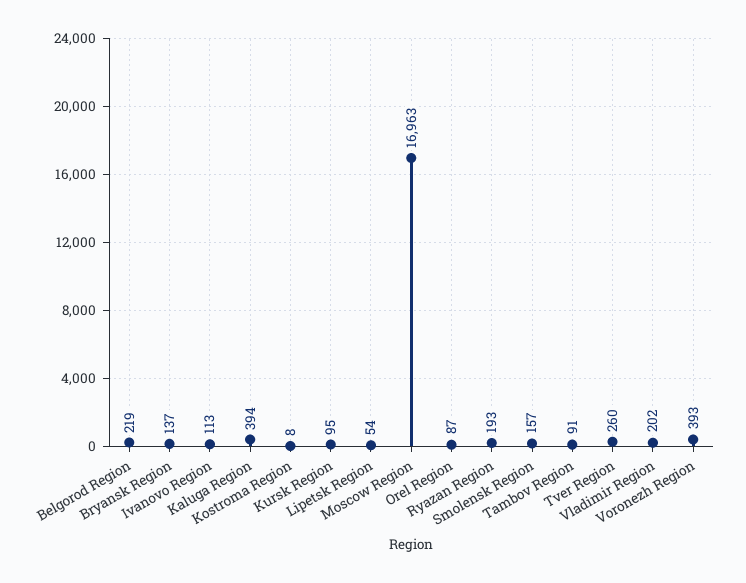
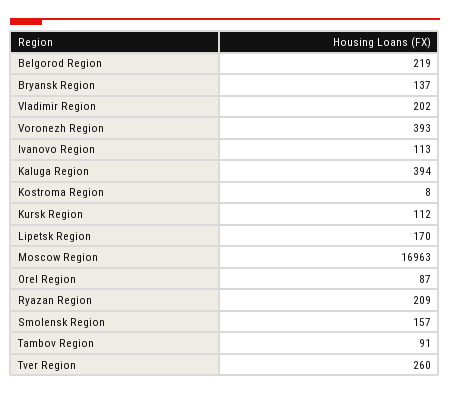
Kursk Region: 95 -> 112
Lipetsk Region: 54 -> 170
Ryazan Region: 193 -> 209

